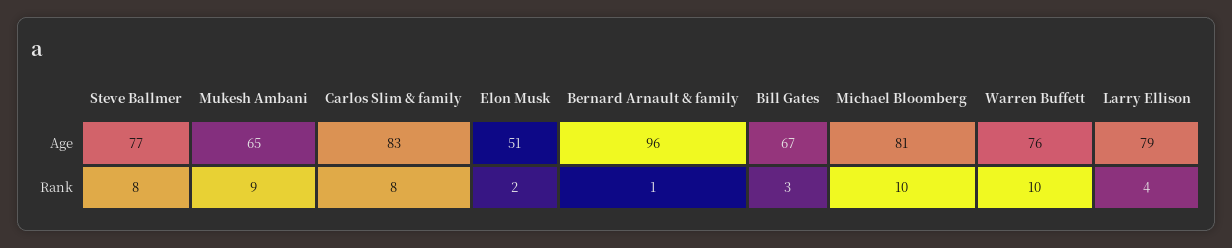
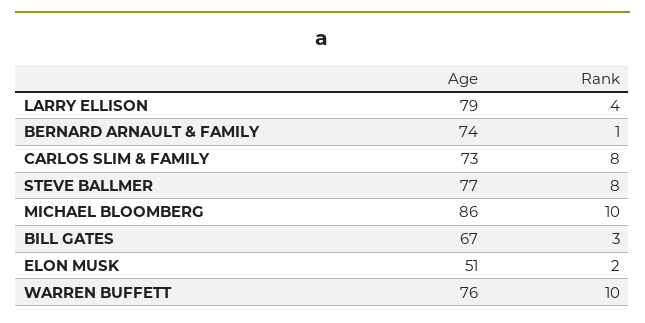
Mukesh Ambani, Age: 65 -> none
Carlos Slim & family, Age: 83 -> 73
Bernard Arnault & family, Age: 96 -> 74
Michael Bloomberg, Age: 81 -> 86
Mukesh Ambani, Rank: 9 -> none

